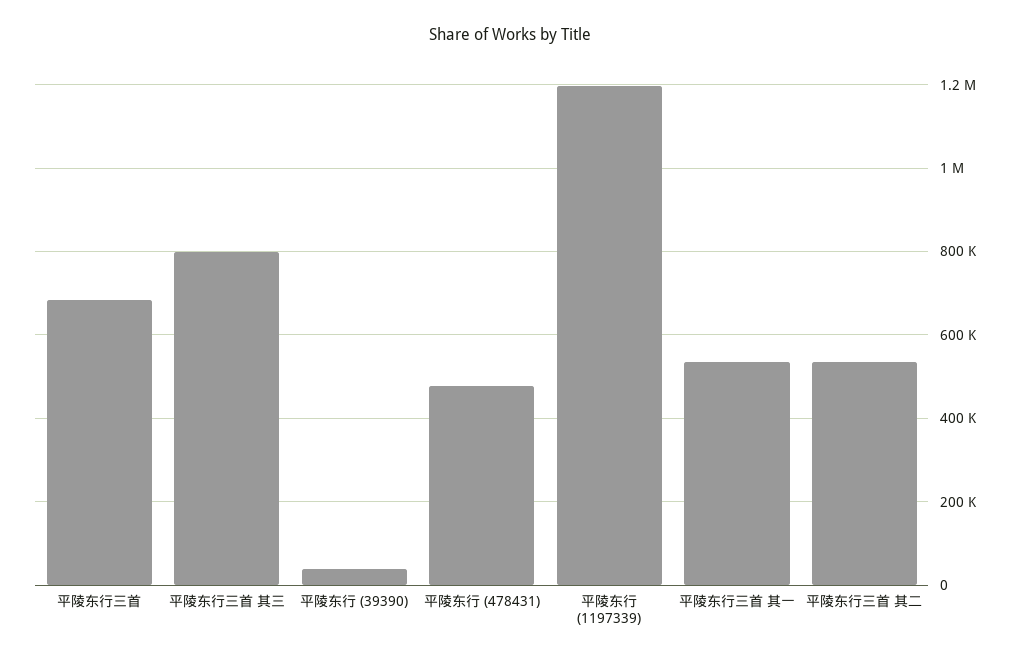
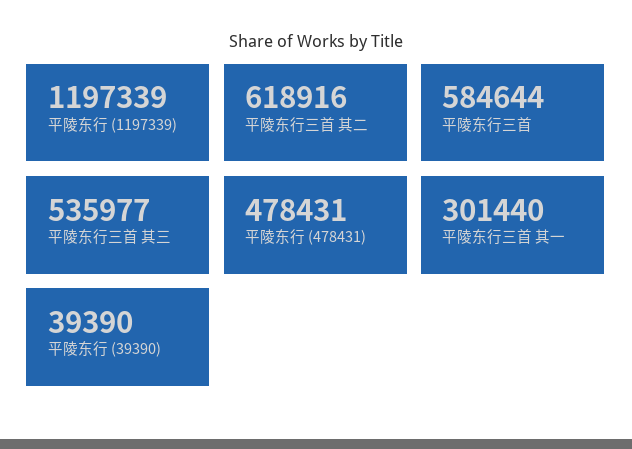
平陵东行三首: 680000 -> 584644
平陵东行三首 其三: 800000 -> 535977
平陵东行三首 其一: 540000 -> 301440
平陵东行三首 其二: 540000 -> 618916

